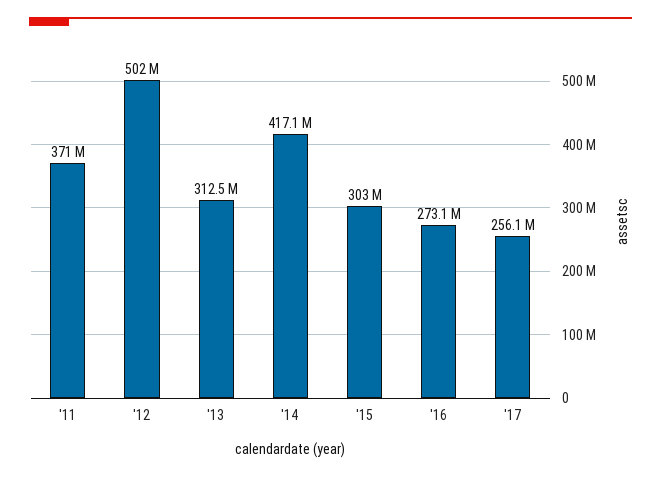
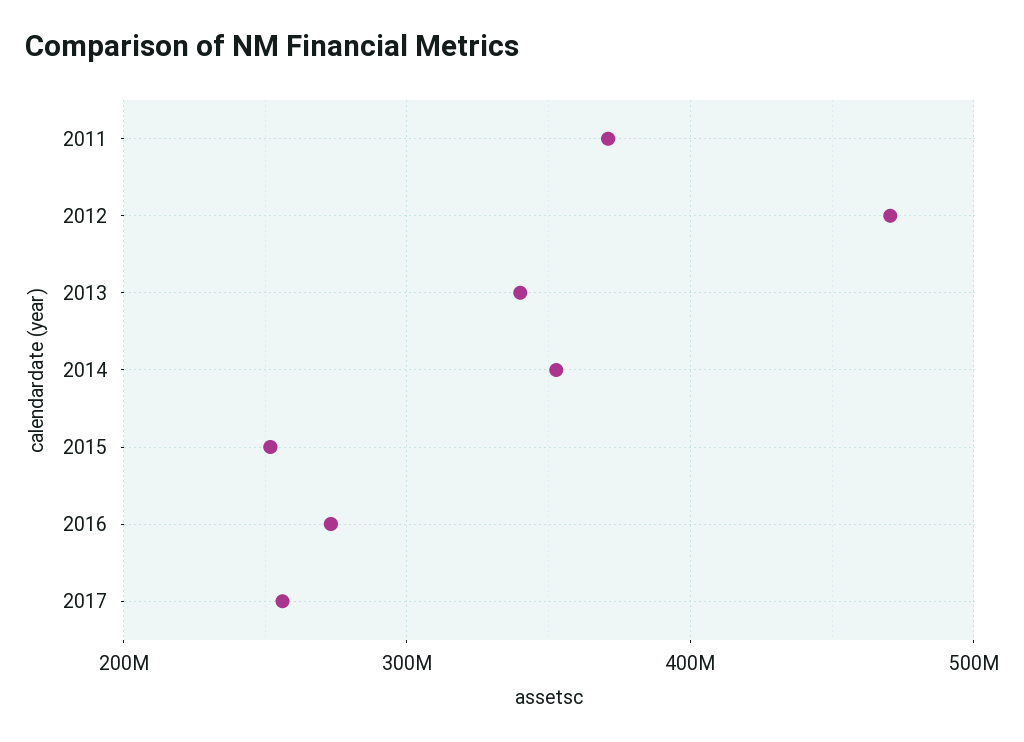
'12: 502000000 -> 470000000
'13: 312500000 -> 340000000
'14: 417100000 -> 350000000
'15: 303000000 -> 250000000

